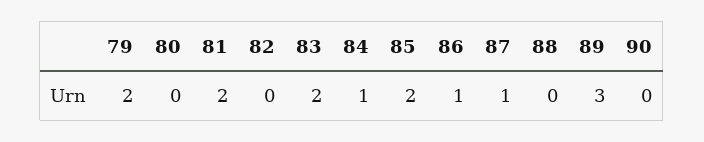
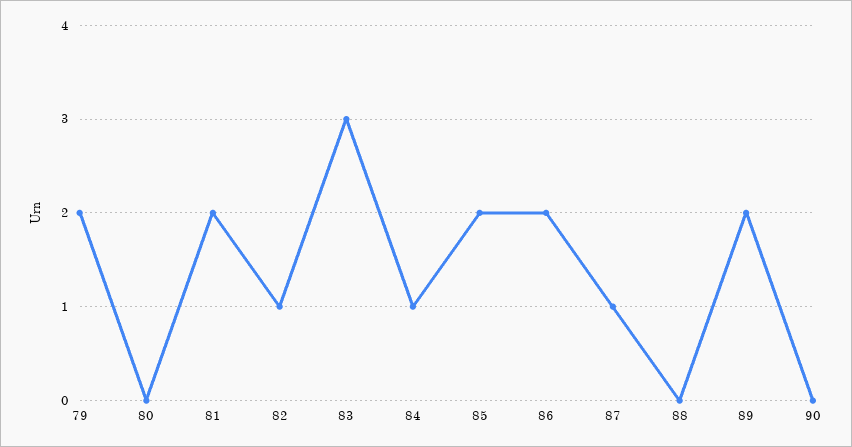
82: 0 -> 1
83: 2 -> 3
86: 1 -> 2
89: 3 -> 2

